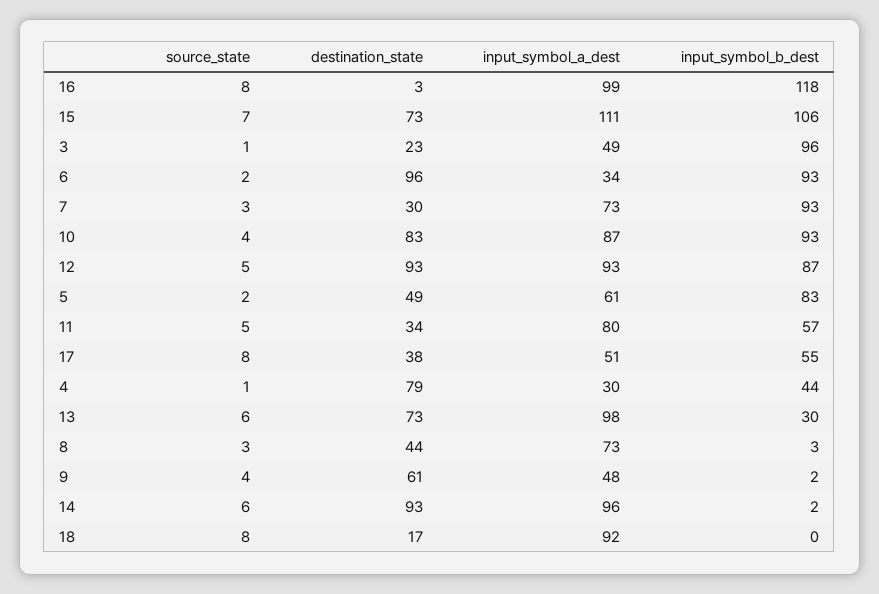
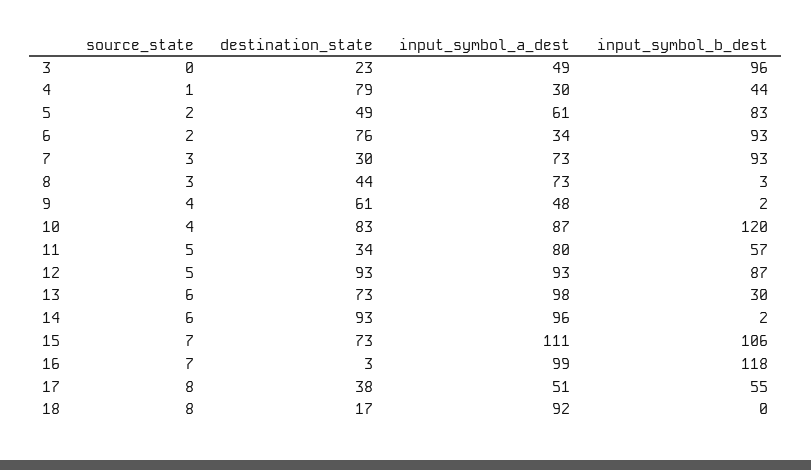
source_state, 16: 8 -> 7
source_state, 3: 1 -> 0
destination_state, 6: 96 -> 76
input_symbol_b_dest, 10: 93 -> 120

